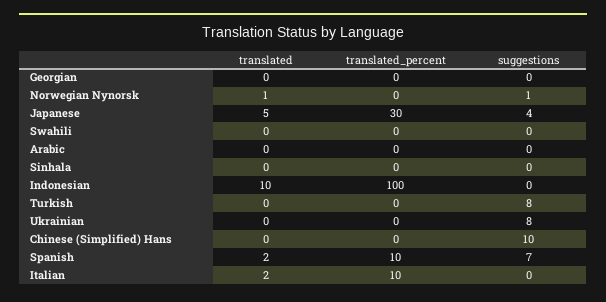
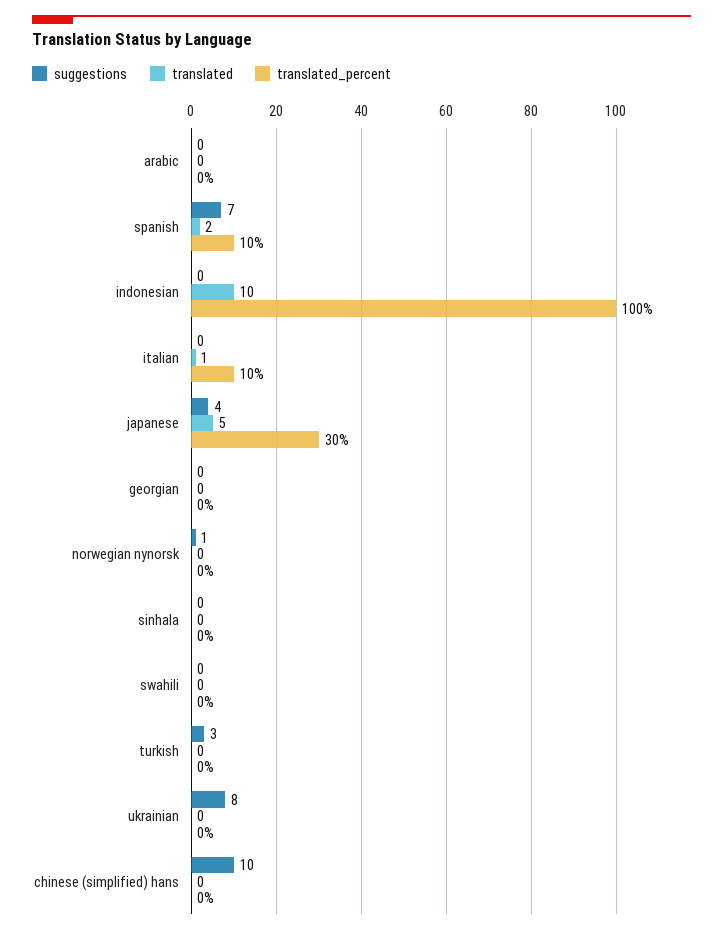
translated, Norwegian Nynorsk: 1 -> 0
suggestions, Turkish: 8 -> 3
translated, Italian: 2 -> 1

